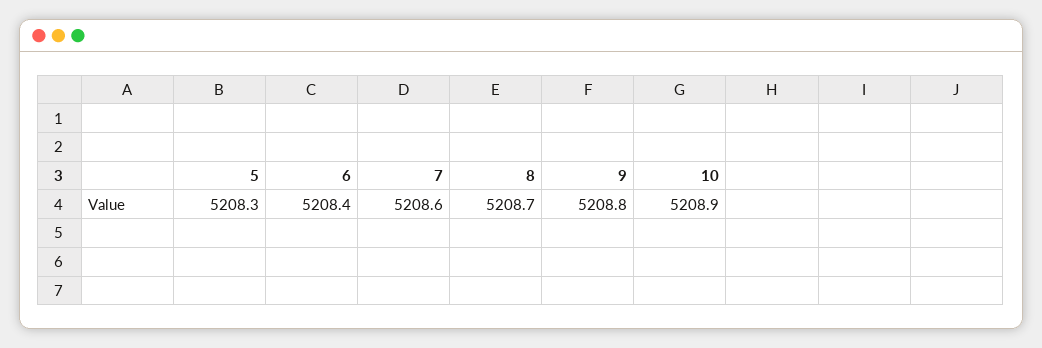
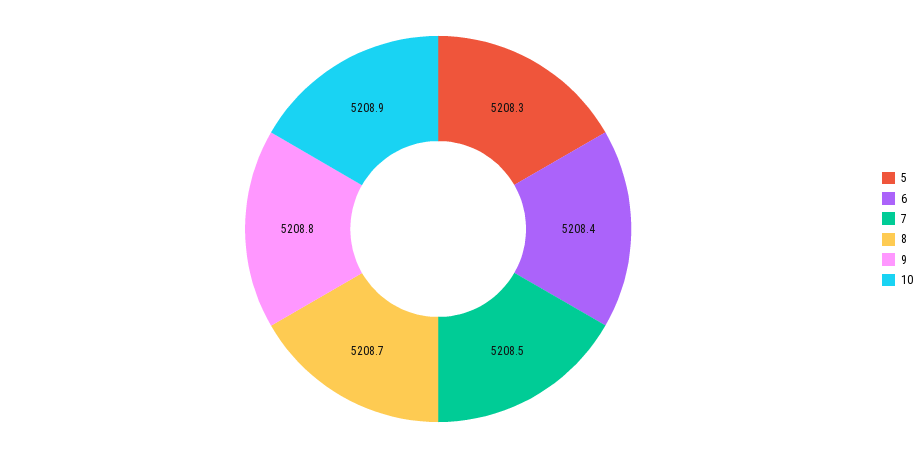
7: 5208.6 -> 5208.5

